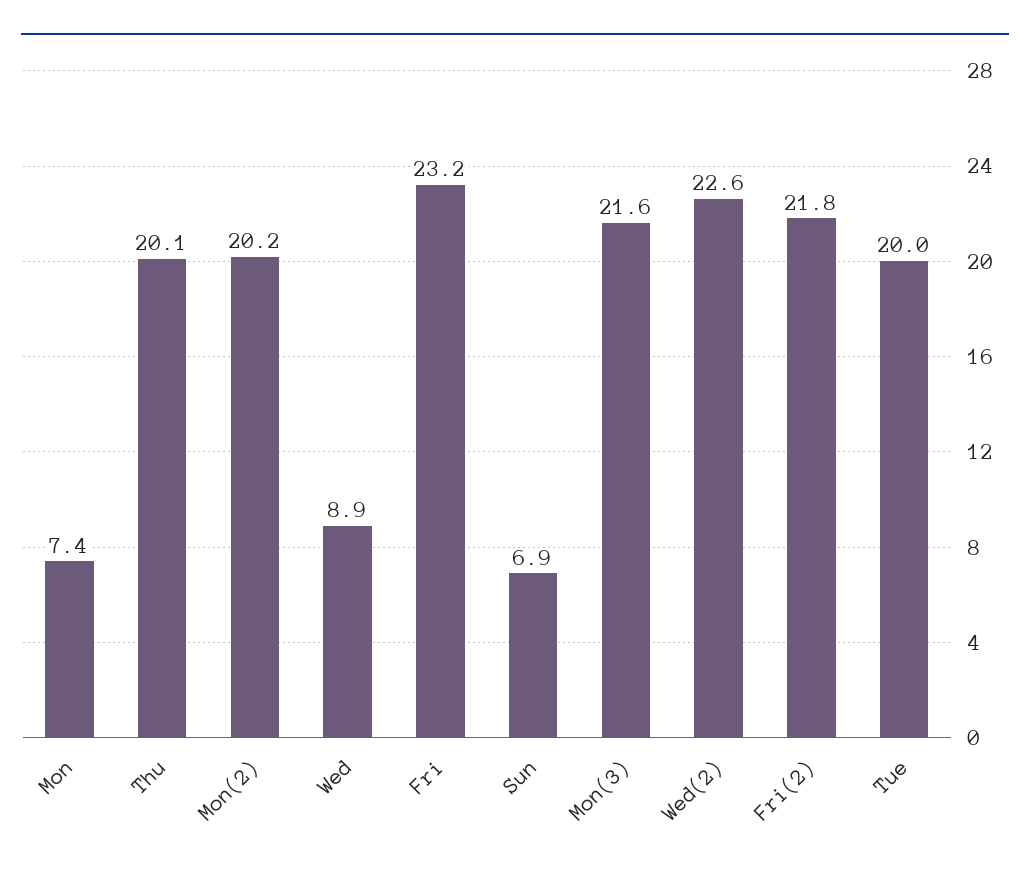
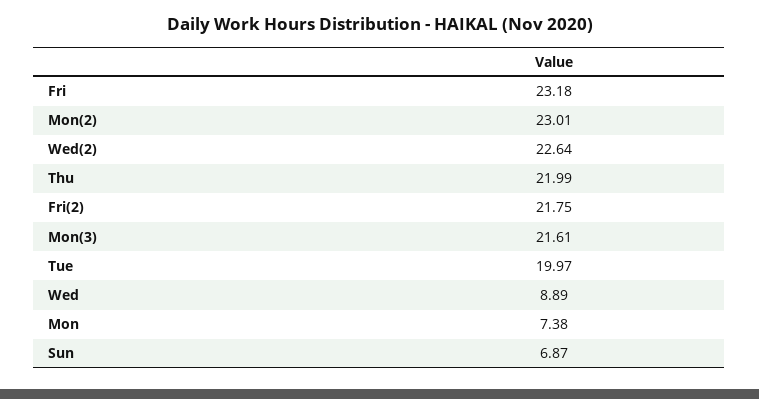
Thu: 20.1 -> 21.99
Mon(2): 20.2 -> 23.01

